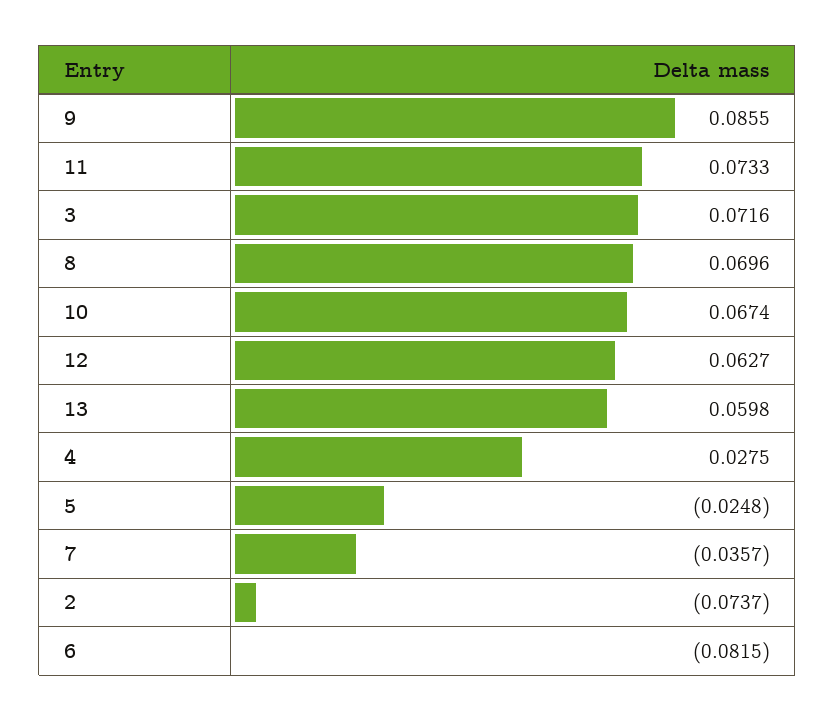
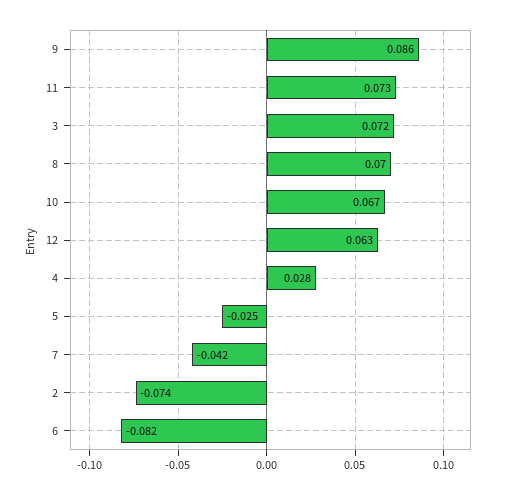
13: 0.0598 -> none
7: -0.0357 -> -0.042

